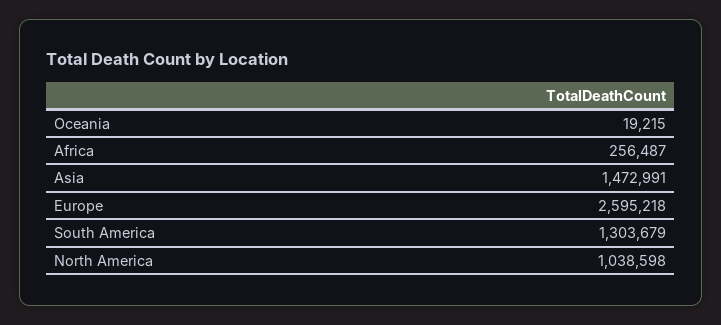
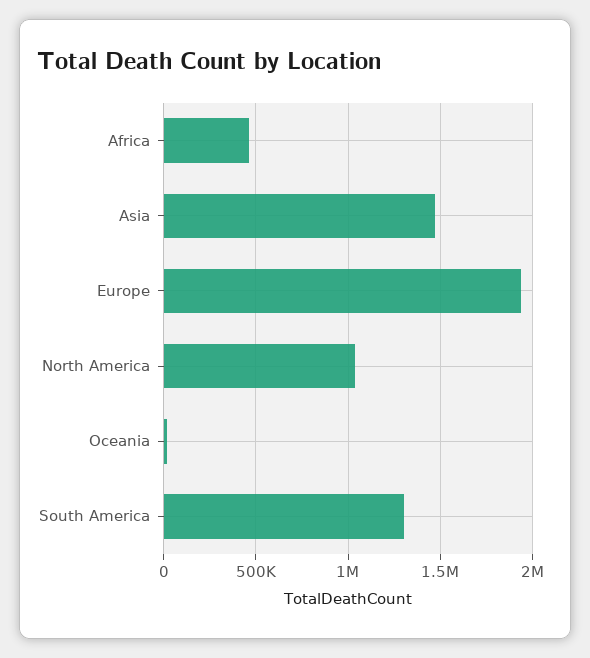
Africa: 256487 -> 450000
Europe: 2595218 -> 1950000

